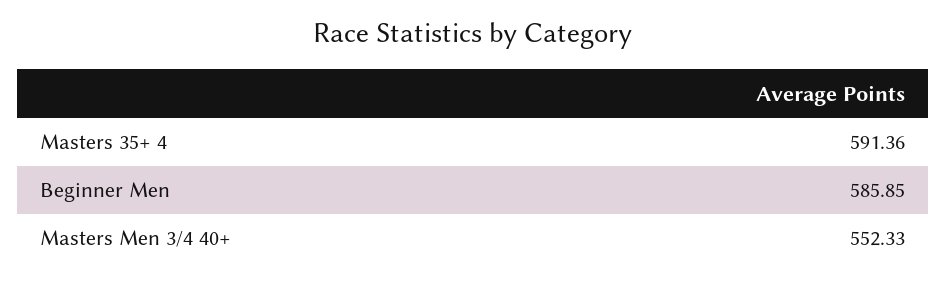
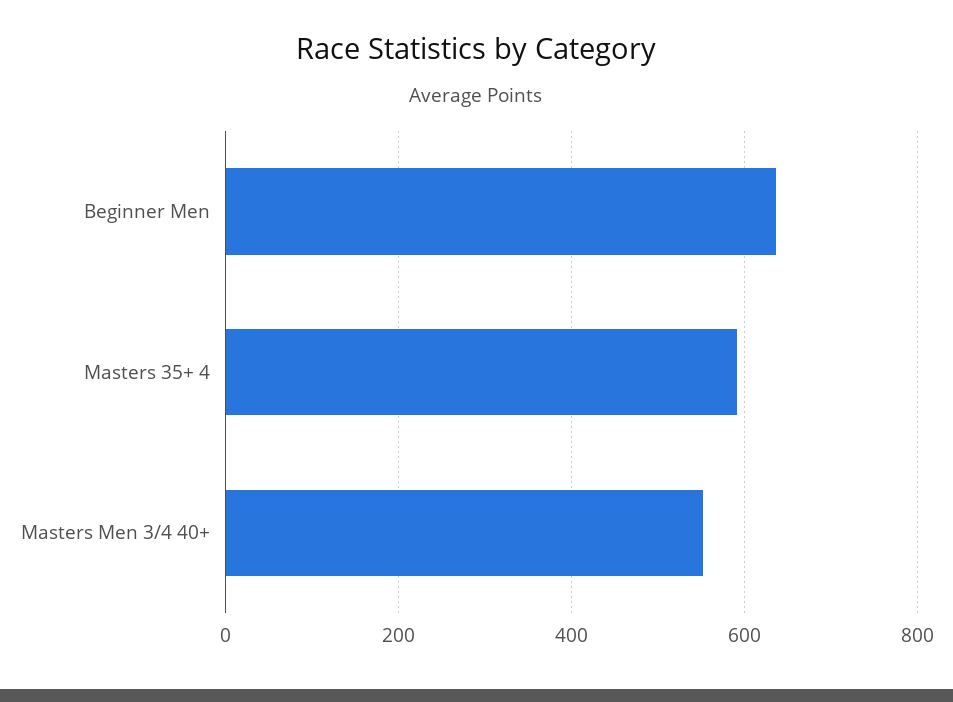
Beginner Men: 585.85 -> 640

